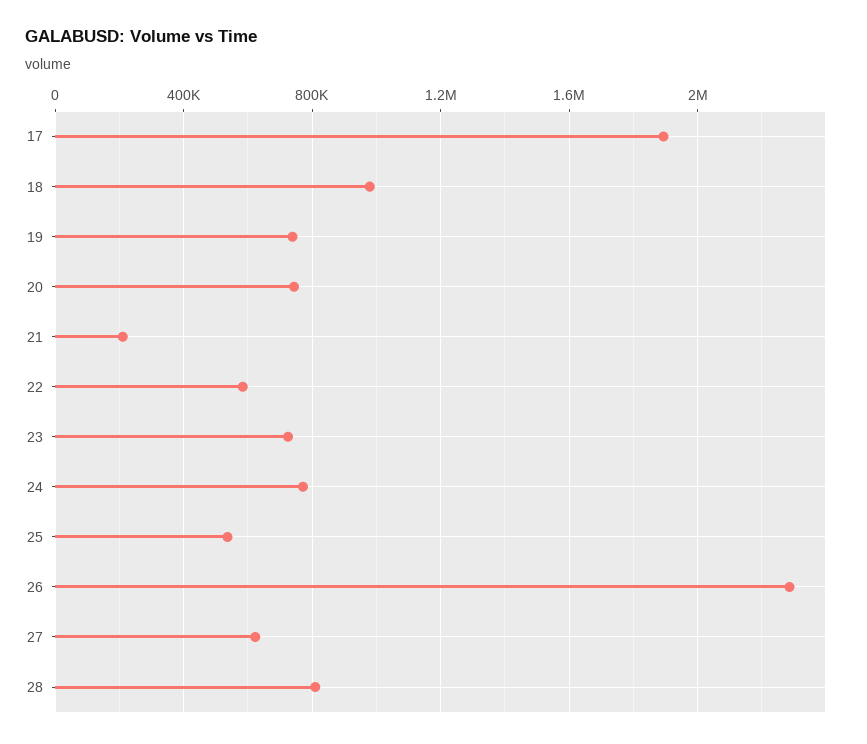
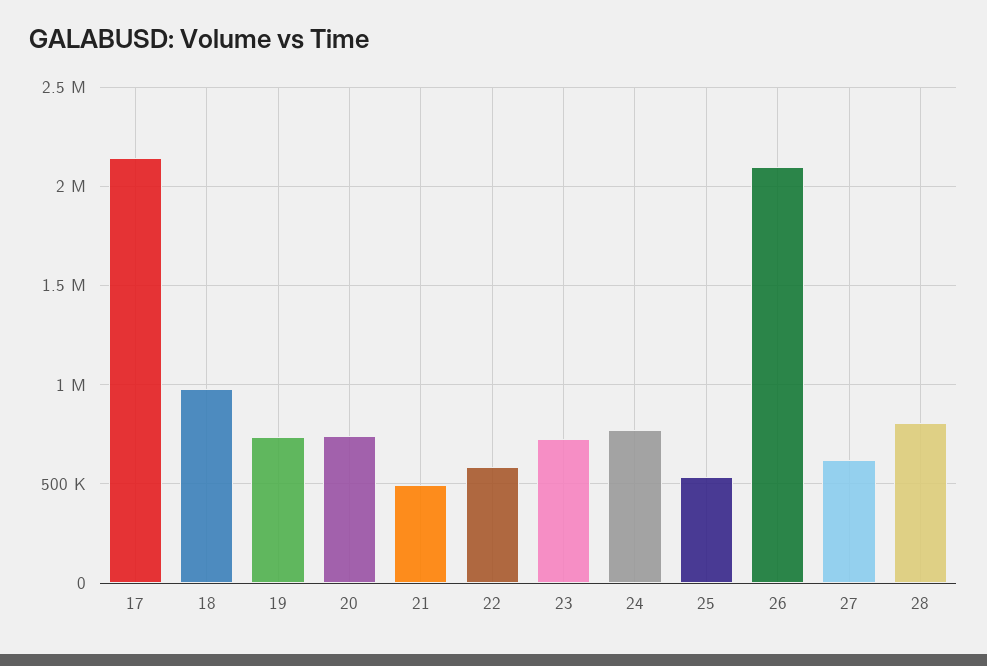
17: 1900000 -> 2150000
21: 200000 -> 500000
26: 2300000 -> 2100000

